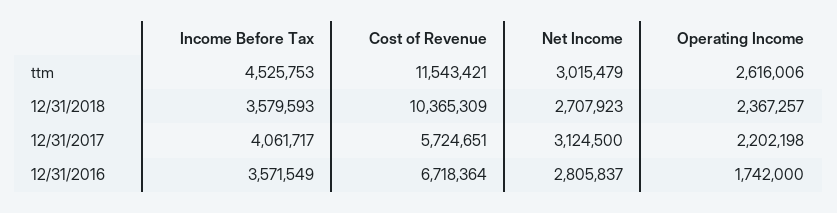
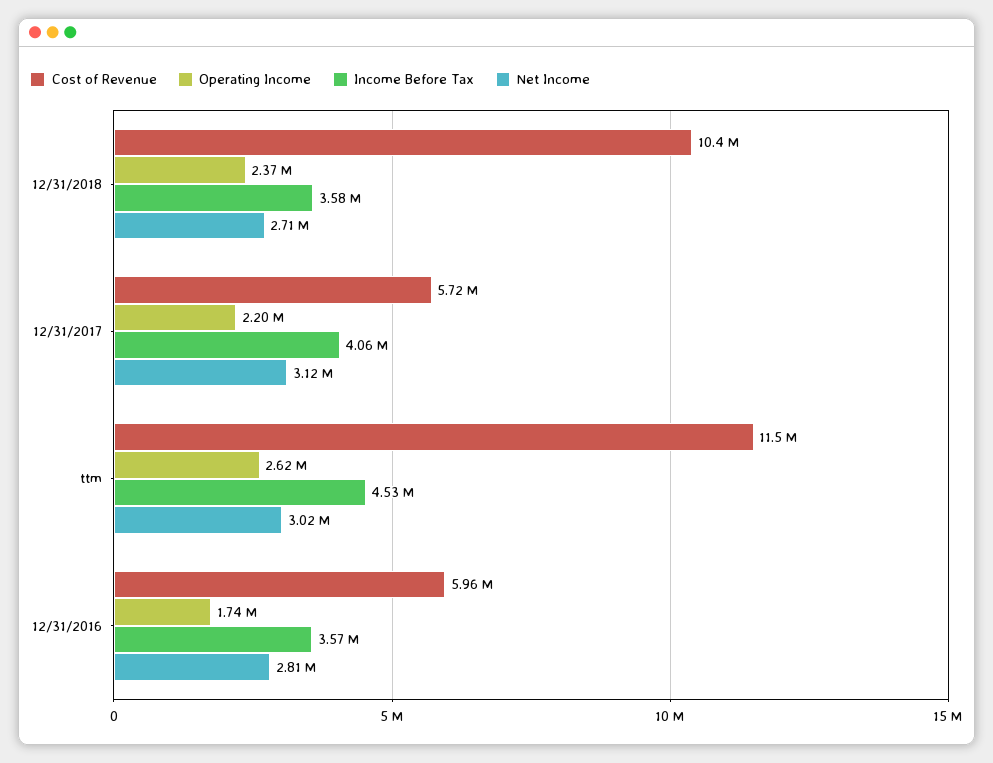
Cost of Revenue, 12/31/2016: 6718364 -> 5960000

